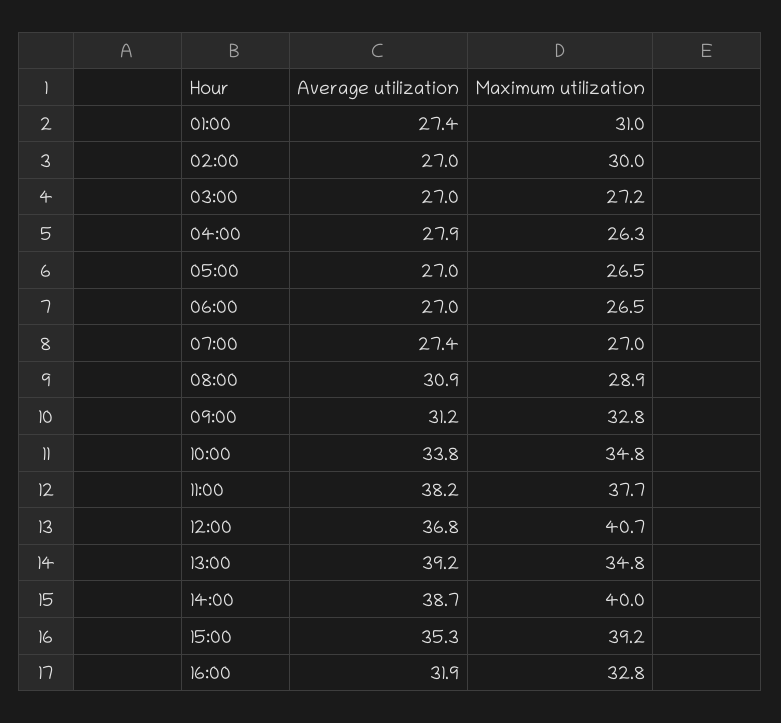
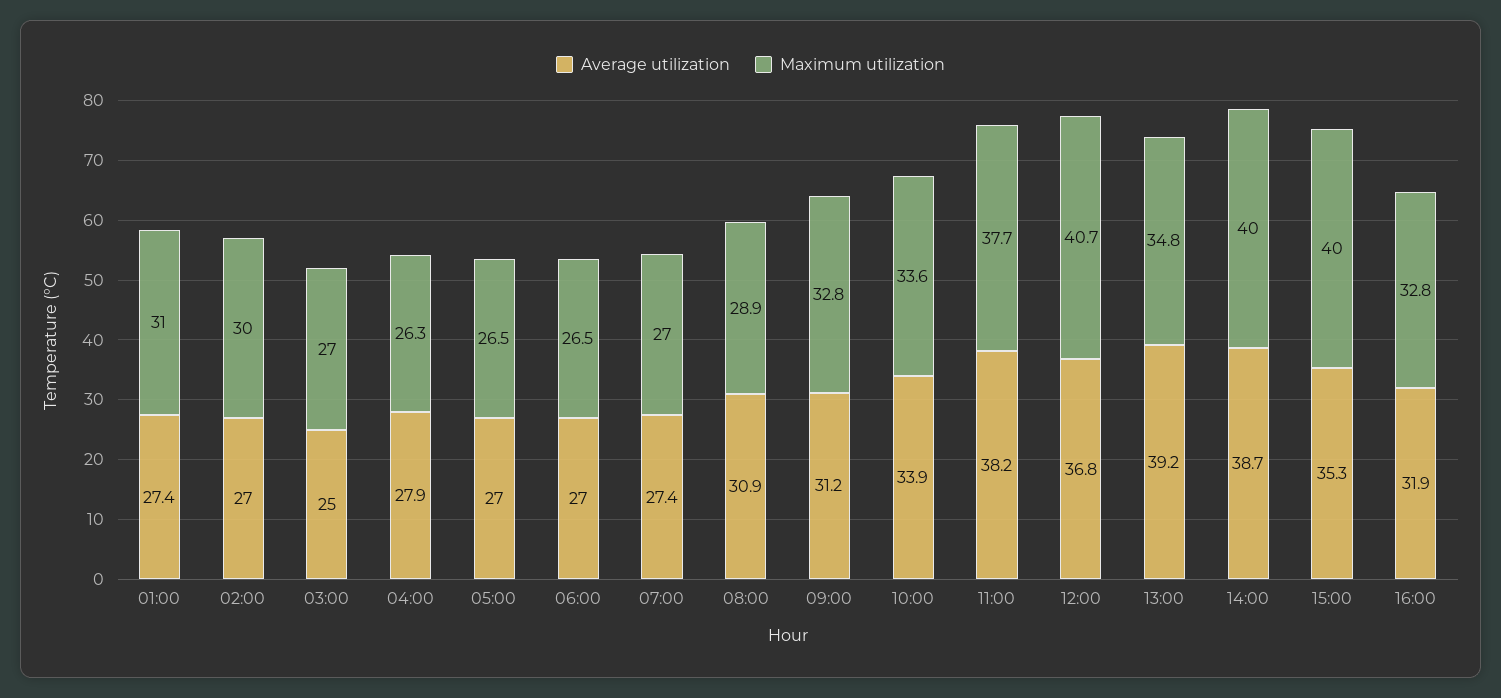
Average utilization, 03:00: 27 -> 25
Maximum utilization, 03:00: 27.2 -> 27
Average utilization, 10:00: 33.8 -> 33.9
Maximum utilization, 10:00: 34.8 -> 33.6
Maximum utilization, 15:00: 39.2 -> 40

